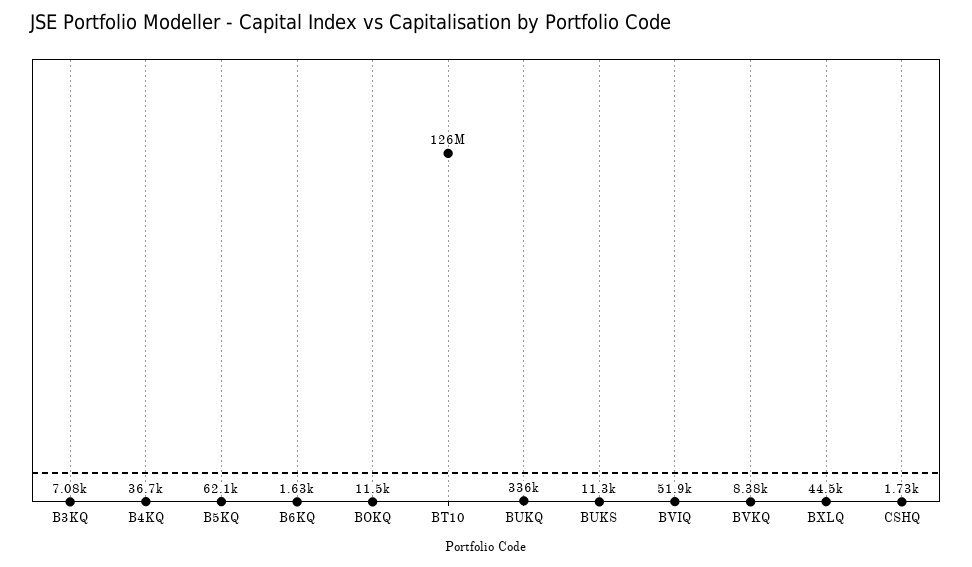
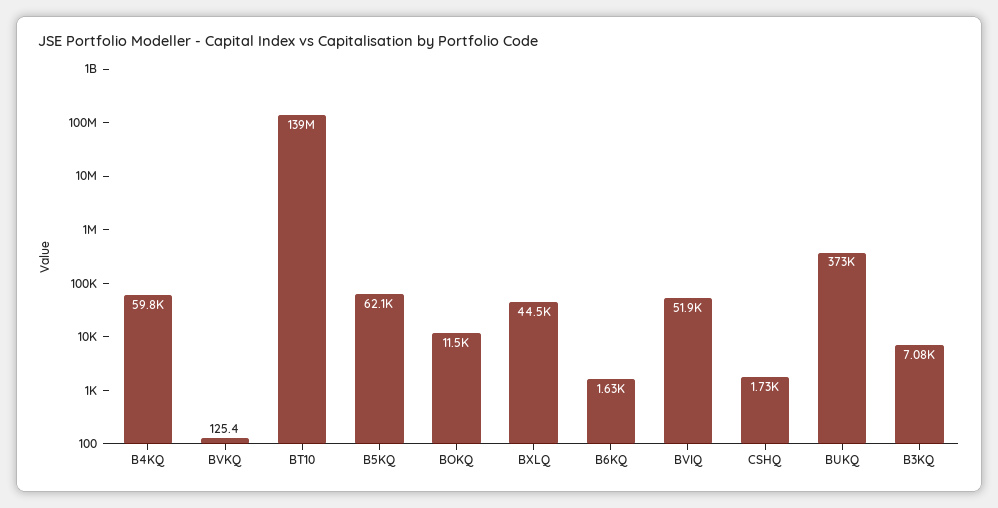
B4KQ: 36700 -> 59800
BT10: 126000000 -> 139000000
BUKQ: 336000 -> 373000
BUKS: 11300 -> none
BVKQ: 8380 -> 125.4

